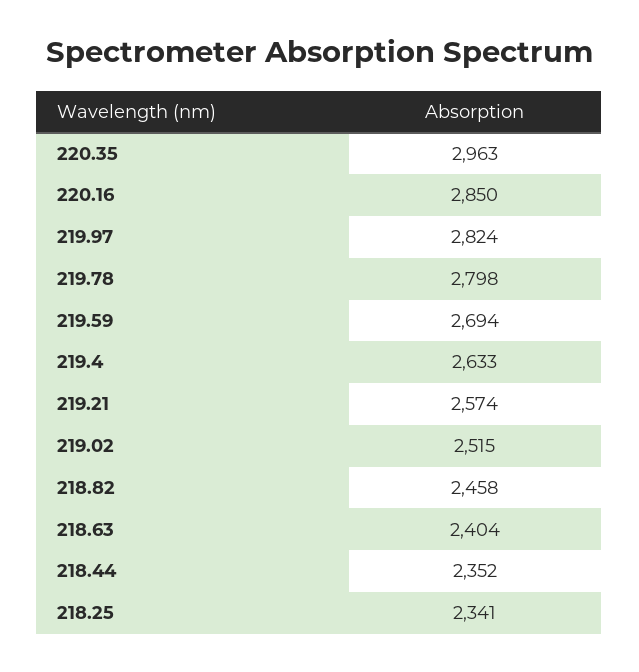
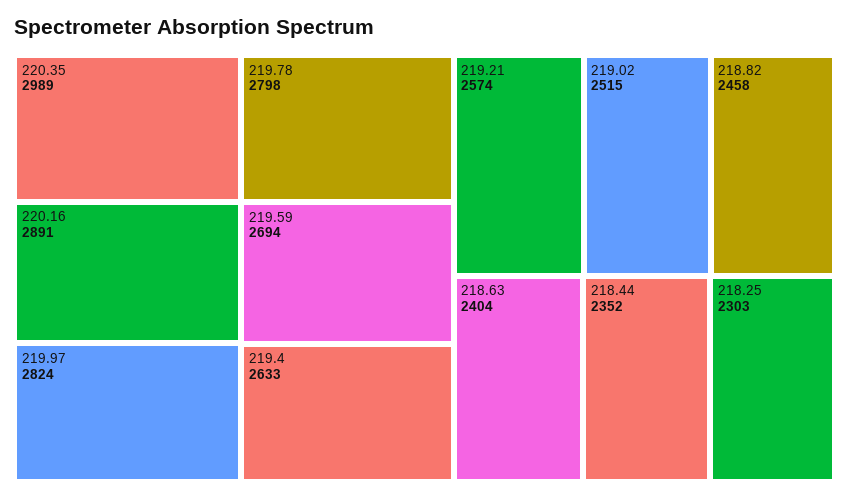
220.35: 2963 -> 2989
220.16: 2850 -> 2891
218.25: 2341 -> 2303

